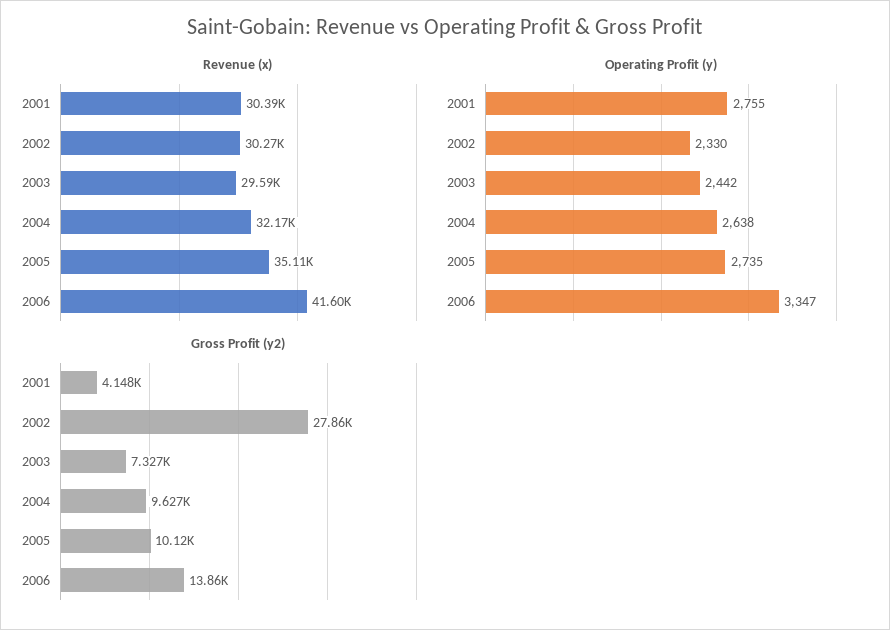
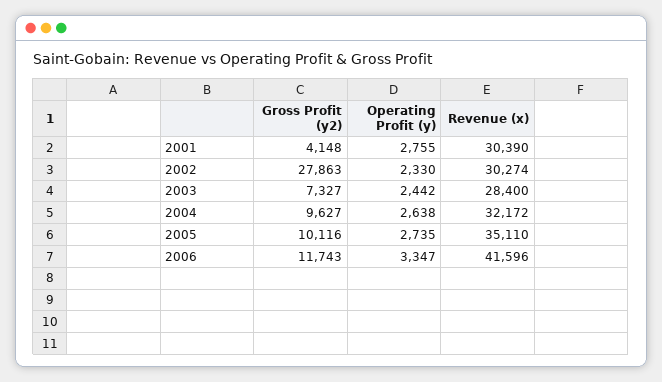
Revenue (x), 2003: 29590 -> 28400
Gross Profit (y2), 2006: 13860 -> 11743

